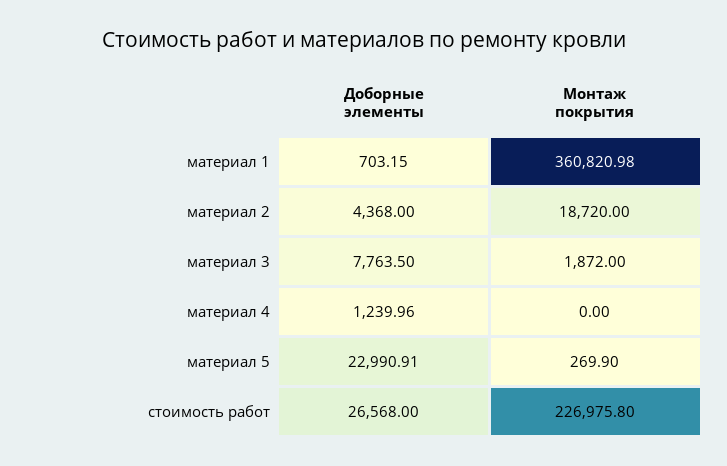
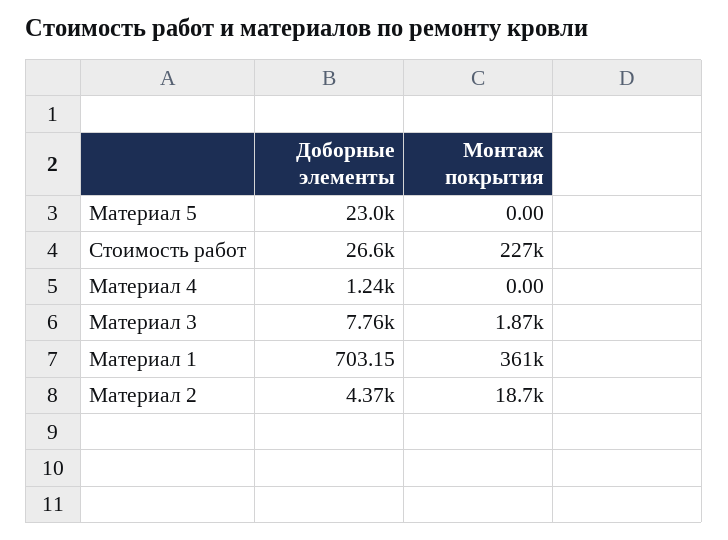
Монтаж покрытия, материал 5: 269.9 -> 0

